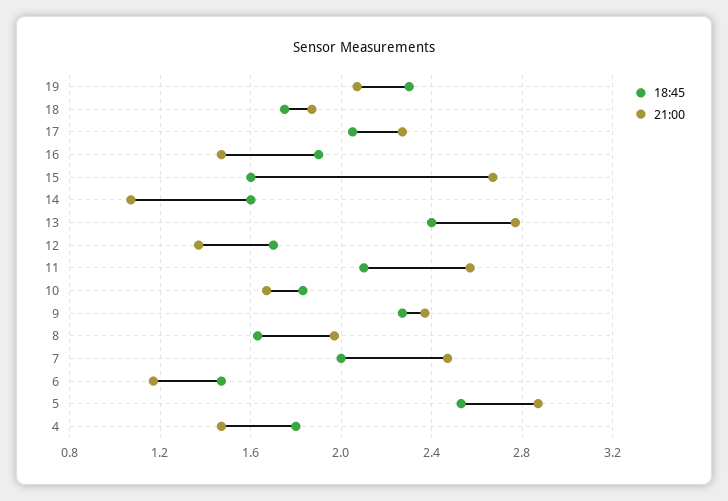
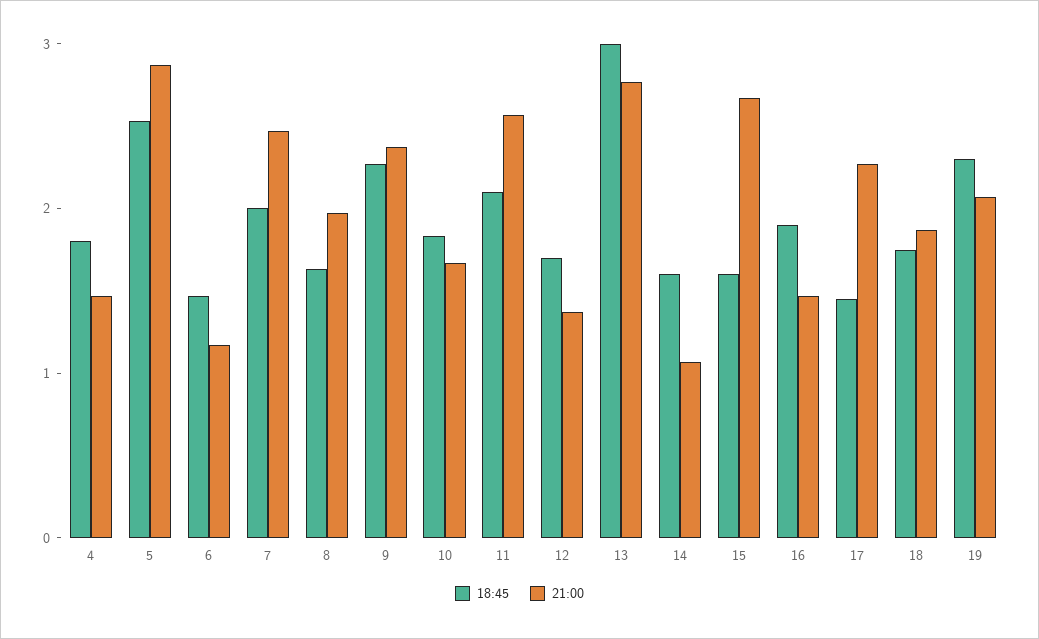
18:45, 17: 2.05 -> 1.4
18:45, 13: 2.4 -> 3

